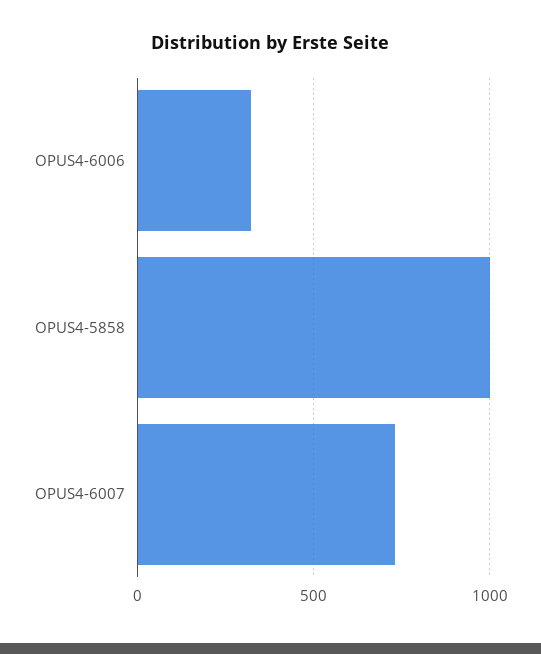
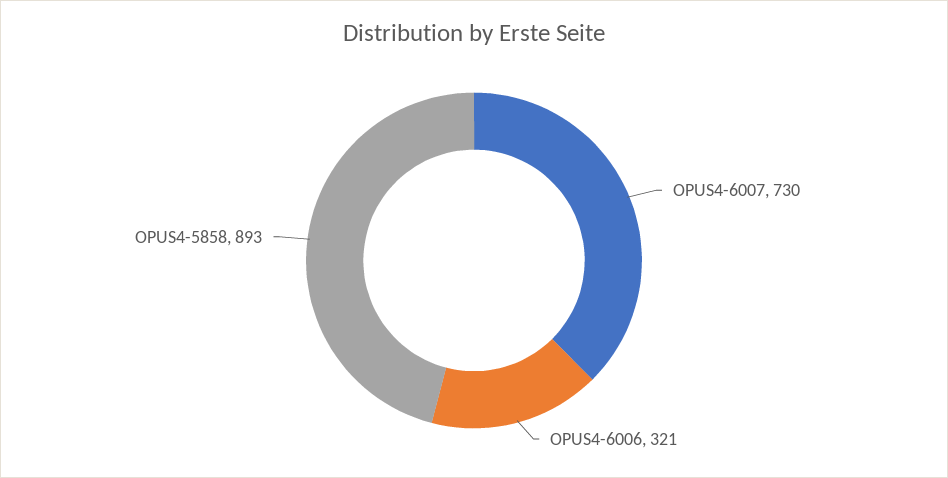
OPUS4-5858: 1000 -> 893

